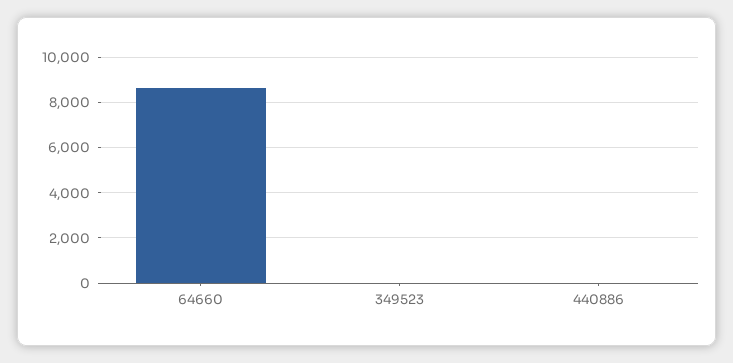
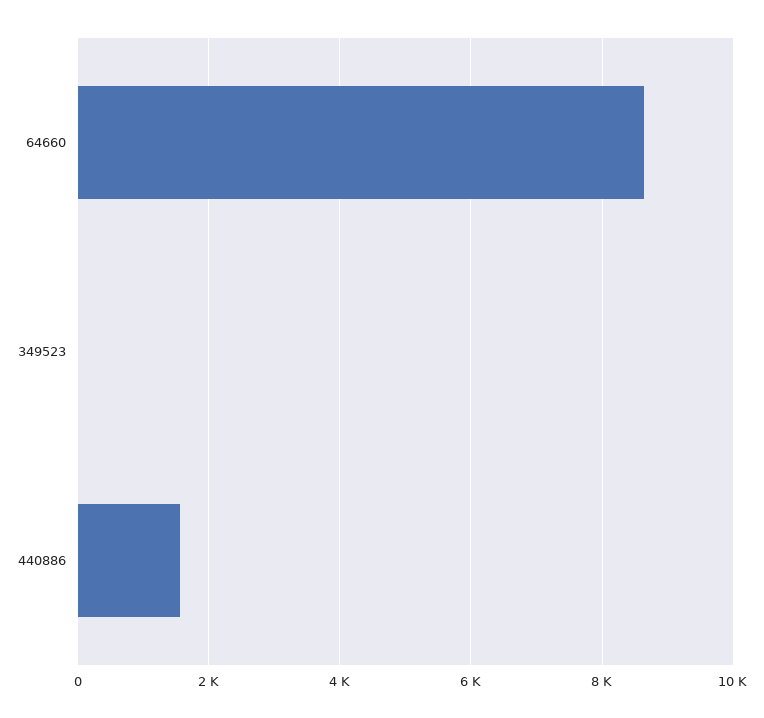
440886: 0 -> 1600

